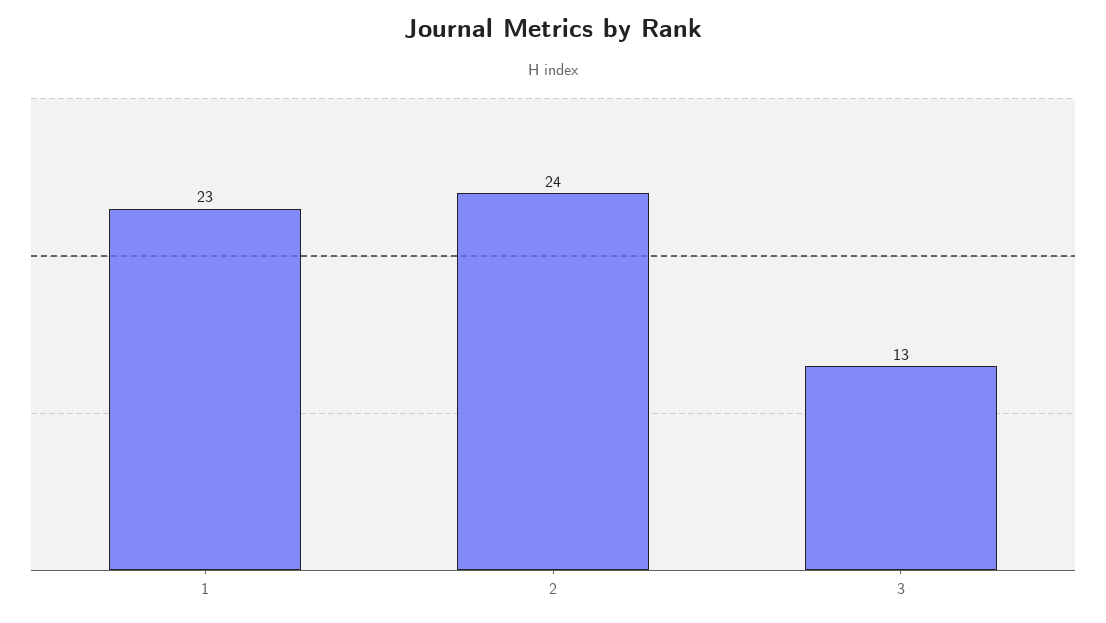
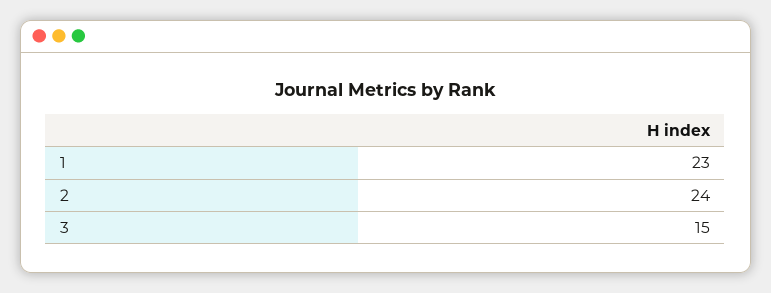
3: 13 -> 15

